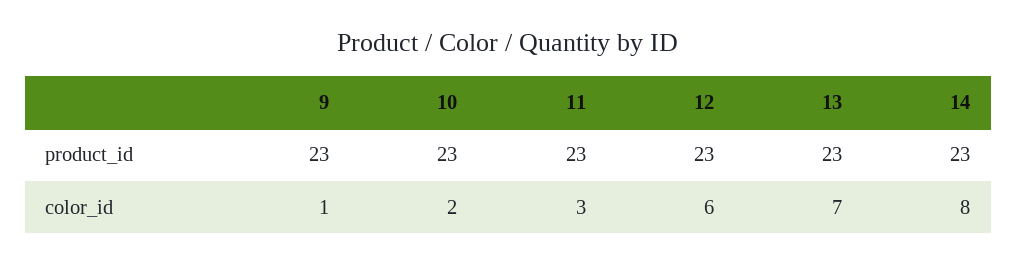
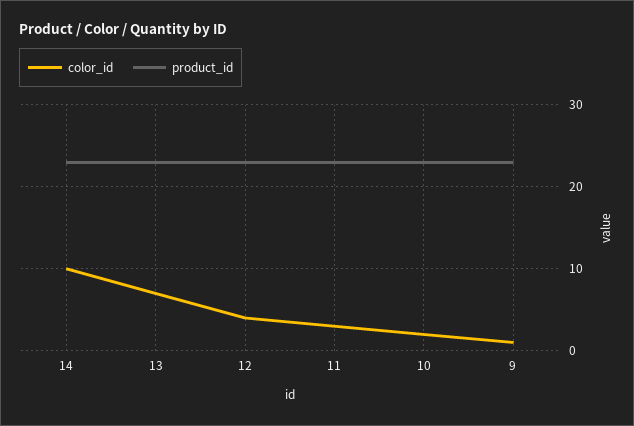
color_id, 12: 6 -> 4
color_id, 14: 8 -> 10

